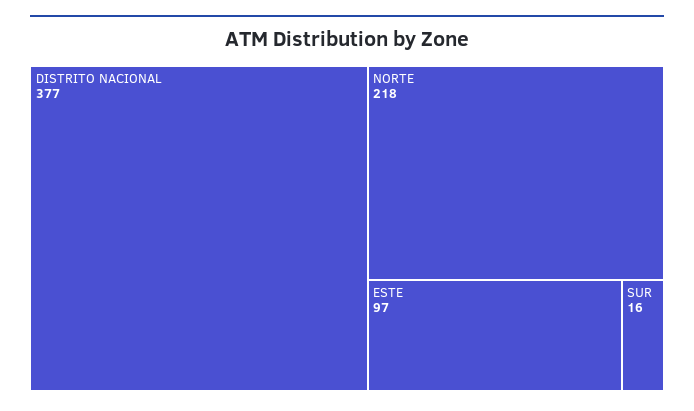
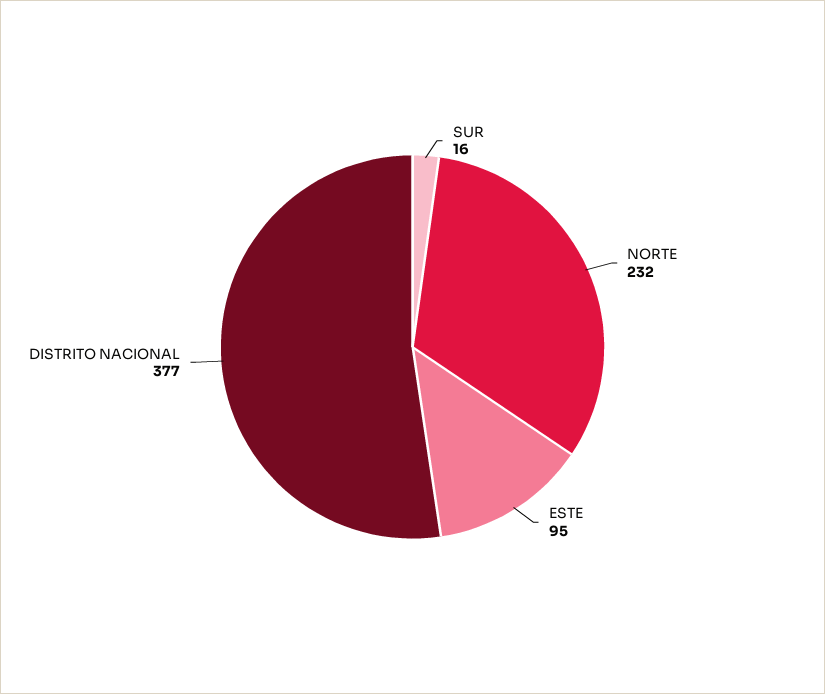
NORTE: 218 -> 232
ESTE: 97 -> 95

